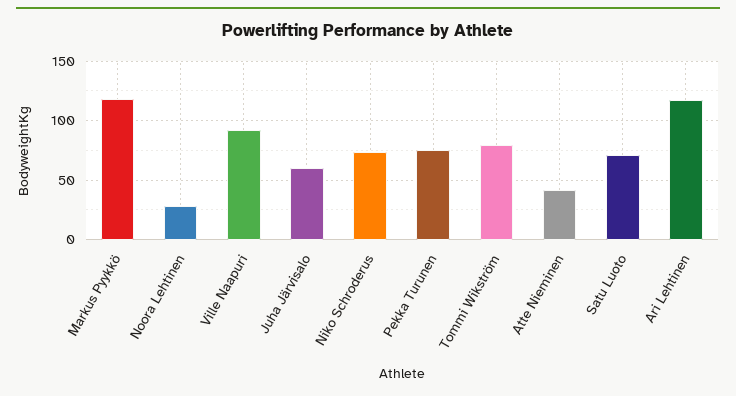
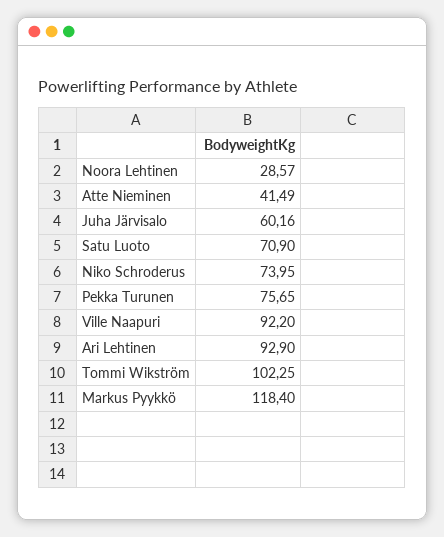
Tommi Wikström: 80 -> 102.25
Ari Lehtinen: 120 -> 92.9

